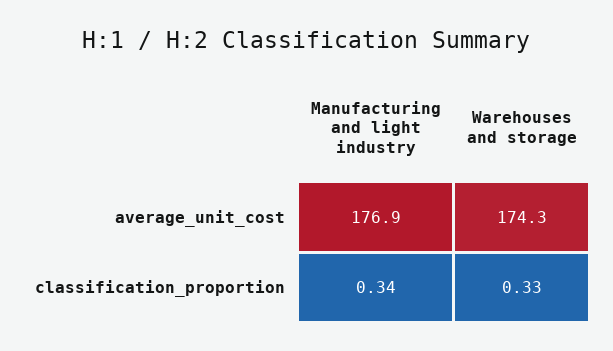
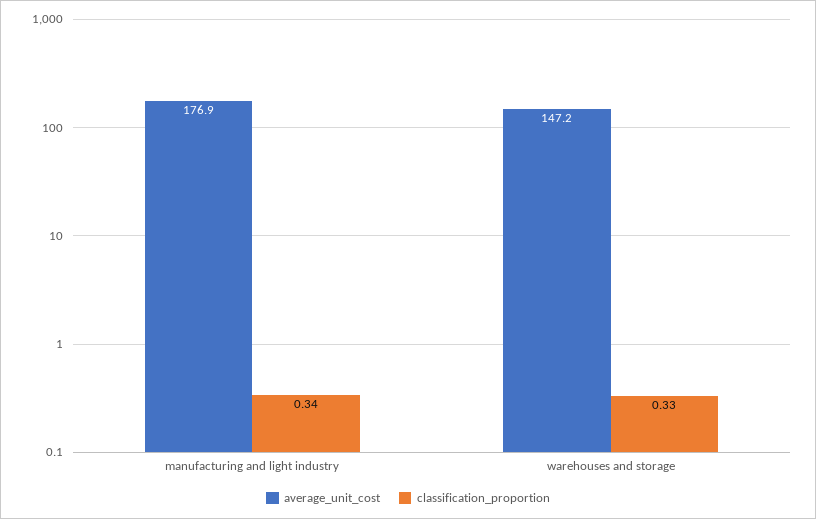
average_unit_cost, Warehouses and storage: 174.3 -> 147.2

